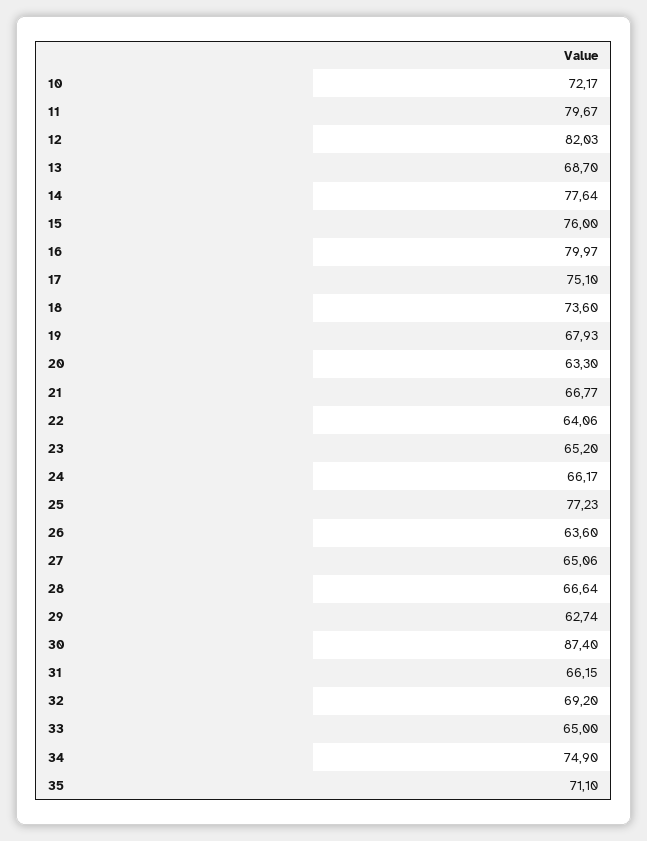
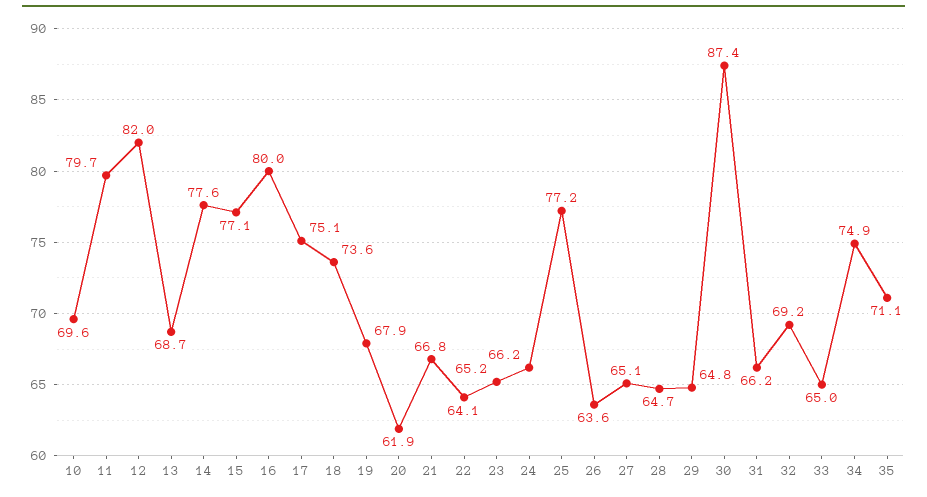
10: 72.17 -> 69.6
15: 76 -> 77.1
20: 63.3 -> 61.9
28: 66.64 -> 64.7
29: 62.74 -> 64.8

